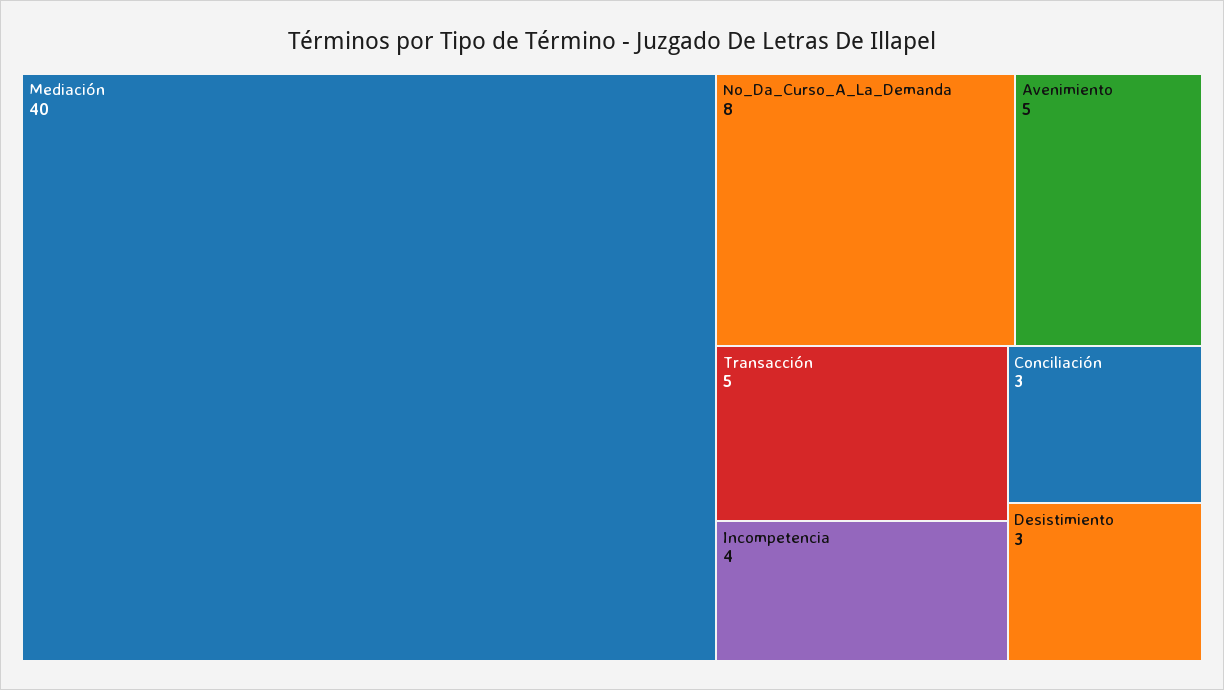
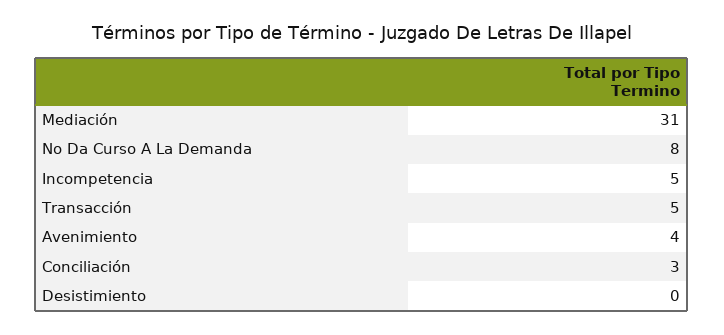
Mediación: 40 -> 31
Avenimiento: 5 -> 4
Incompetencia: 4 -> 5
Desistimiento: 3 -> 0

